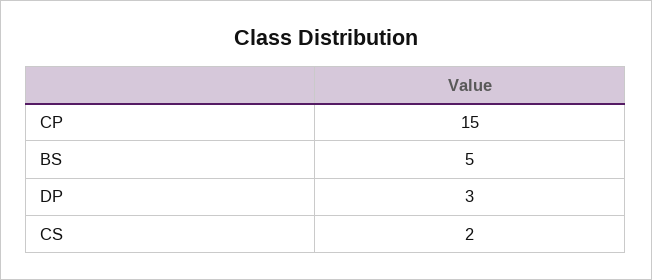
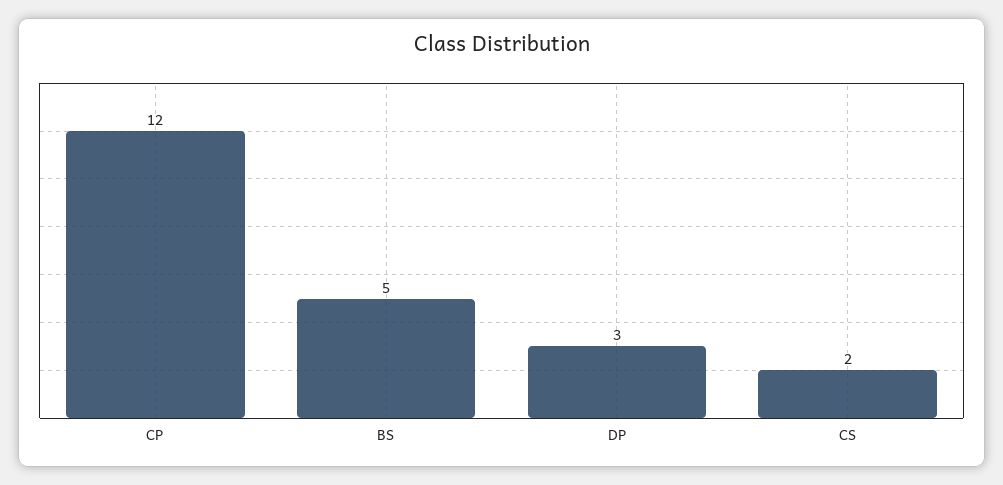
CP: 15 -> 12

